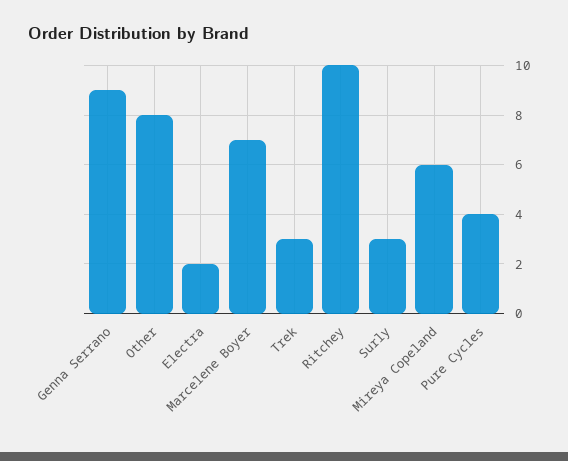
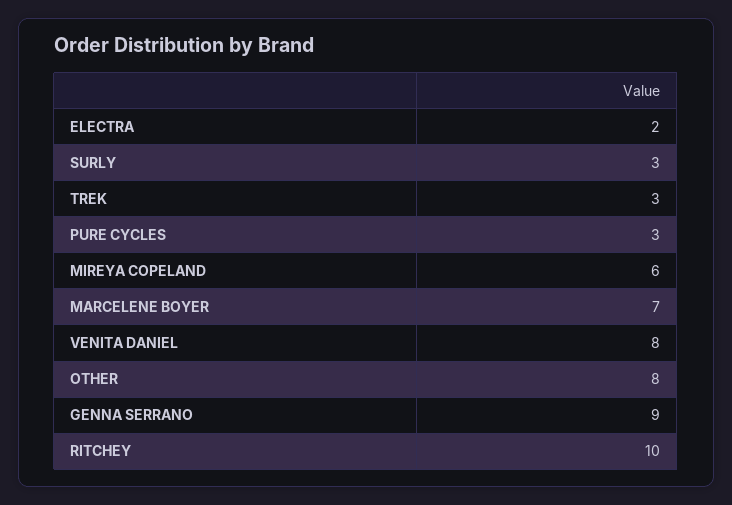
Pure Cycles: 4 -> 3
VENITA DANIEL: none -> 8

